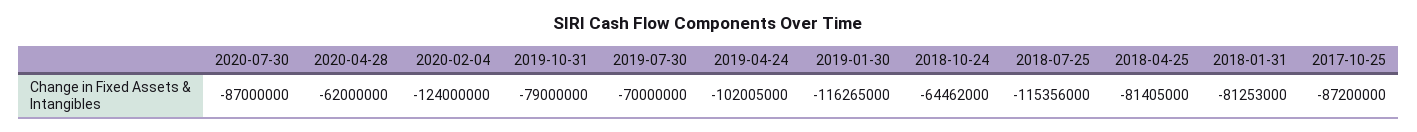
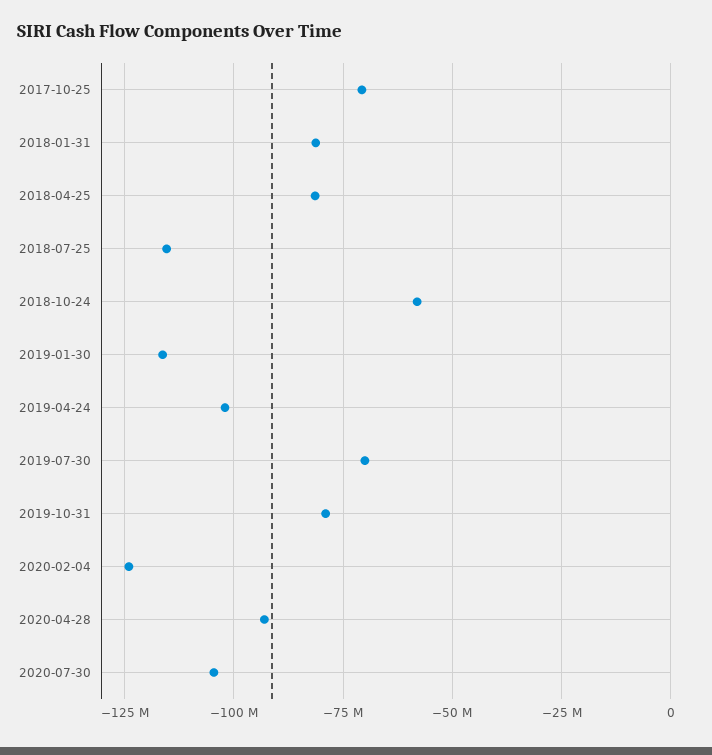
2020-07-30: -87000000 -> -105000000
2020-04-28: -62000000 -> -92500000
2018-10-24: -64462000 -> -57500000
2017-10-25: -87200000 -> -70000000

